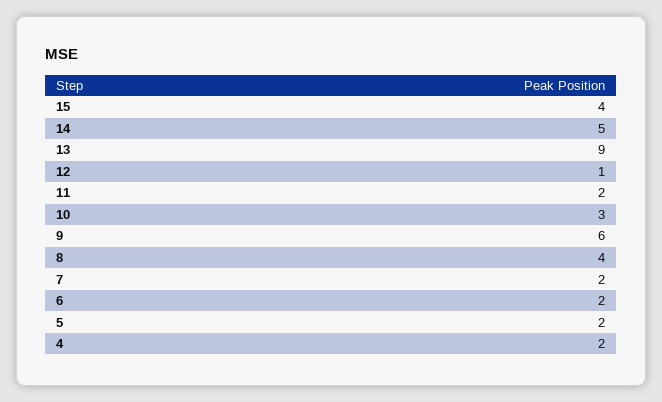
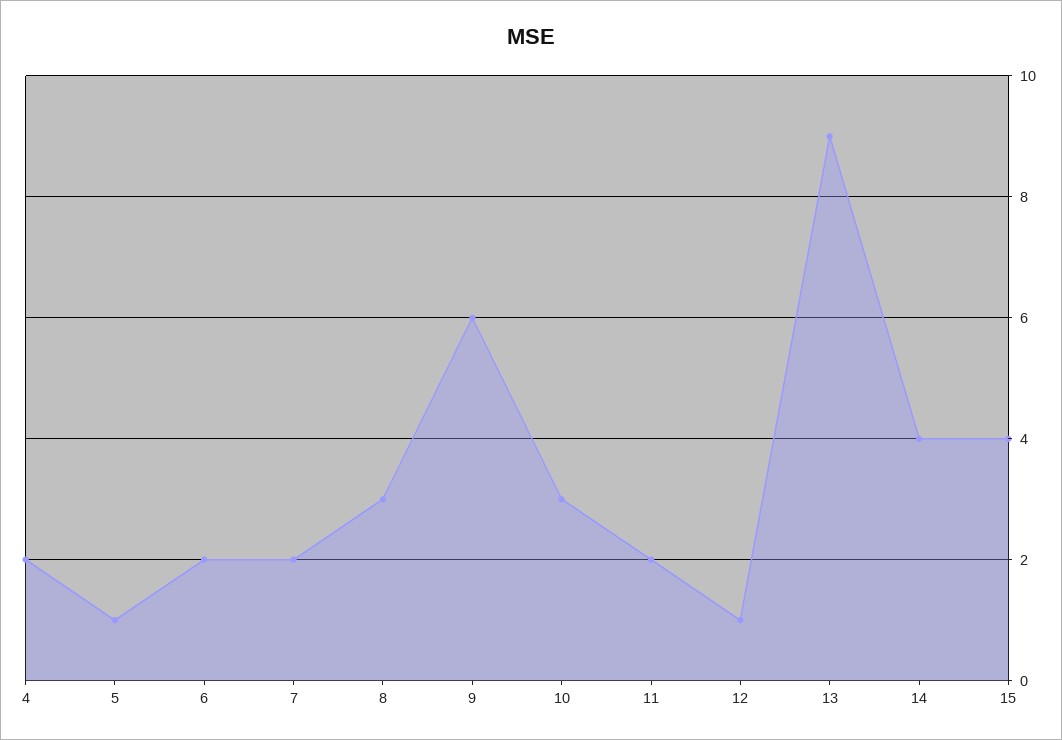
14: 5 -> 4
8: 4 -> 3
5: 2 -> 1

